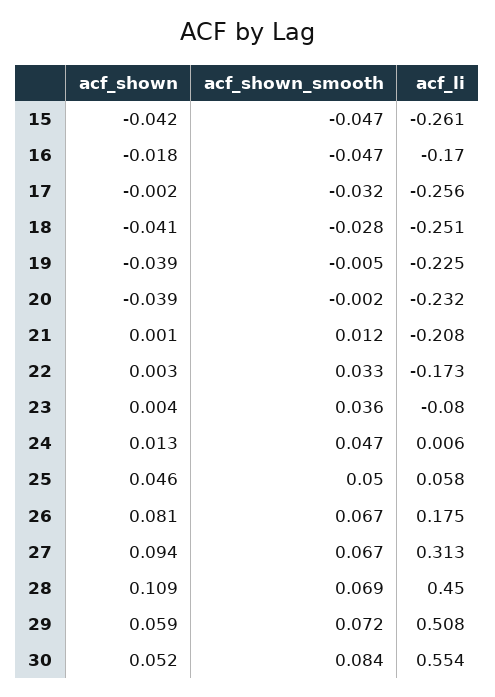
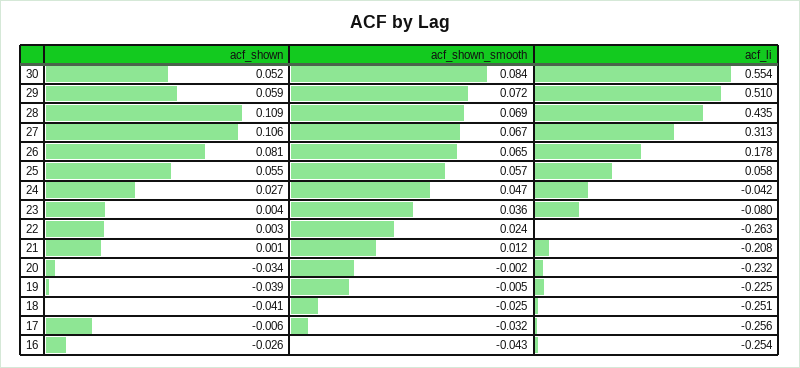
acf_shown, 15: -0.042 -> none
acf_shown_smooth, 15: -0.047 -> none
acf_li, 15: -0.261 -> none
acf_shown, 16: -0.018 -> -0.026
acf_shown_smooth, 16: -0.047 -> -0.043
acf_li, 16: -0.17 -> -0.254
acf_shown, 17: -0.002 -> -0.006
acf_shown_smooth, 18: -0.028 -> -0.025
acf_shown, 20: -0.039 -> -0.034
acf_shown_smooth, 22: 0.033 -> 0.024
acf_li, 22: -0.173 -> -0.263
acf_shown, 24: 0.013 -> 0.027
acf_li, 24: 0.006 -> -0.042
acf_shown, 25: 0.046 -> 0.055
acf_shown_smooth, 25: 0.05 -> 0.057
acf_shown_smooth, 26: 0.067 -> 0.065
acf_li, 26: 0.175 -> 0.178
acf_shown, 27: 0.094 -> 0.106
acf_li, 28: 0.45 -> 0.435
acf_li, 29: 0.508 -> 0.51

